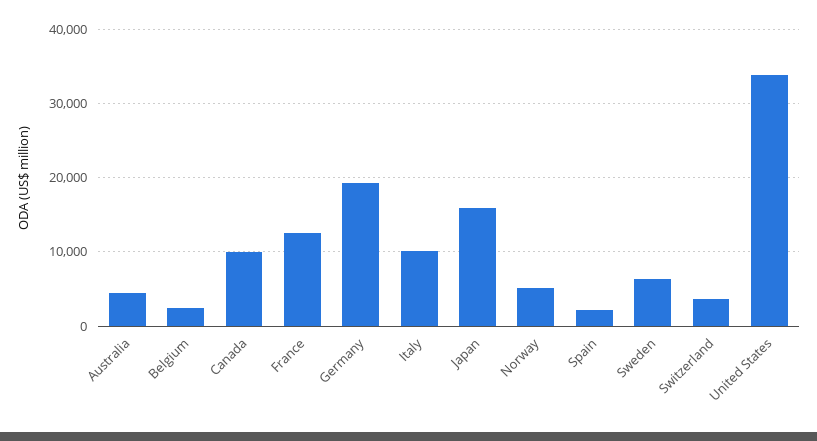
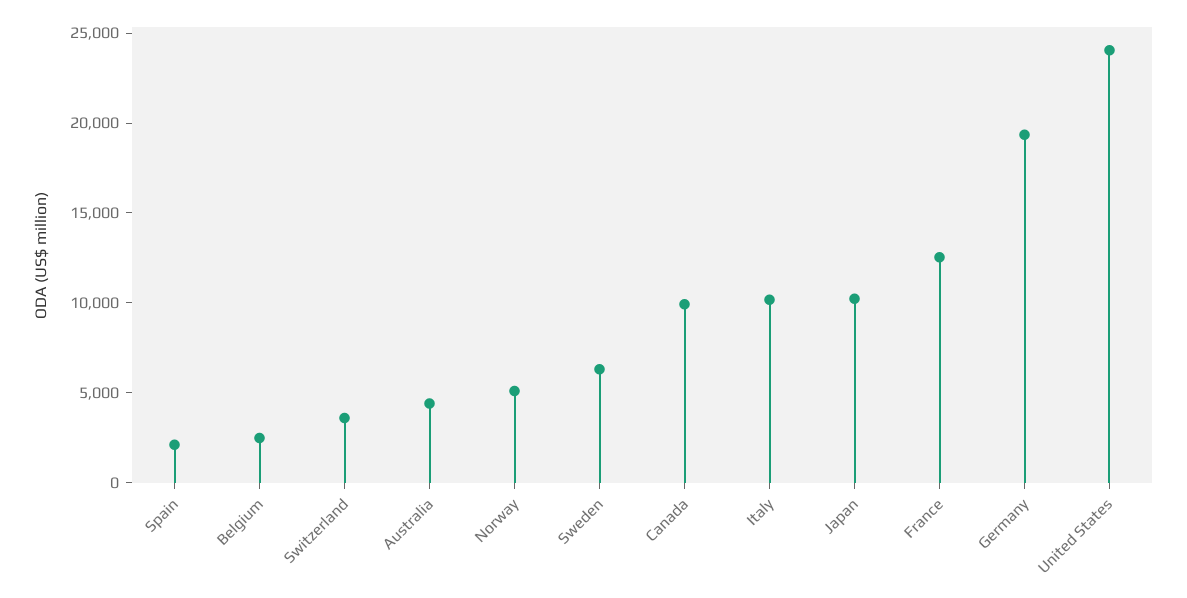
Japan: 16000 -> 10000
United States: 34000 -> 24000

